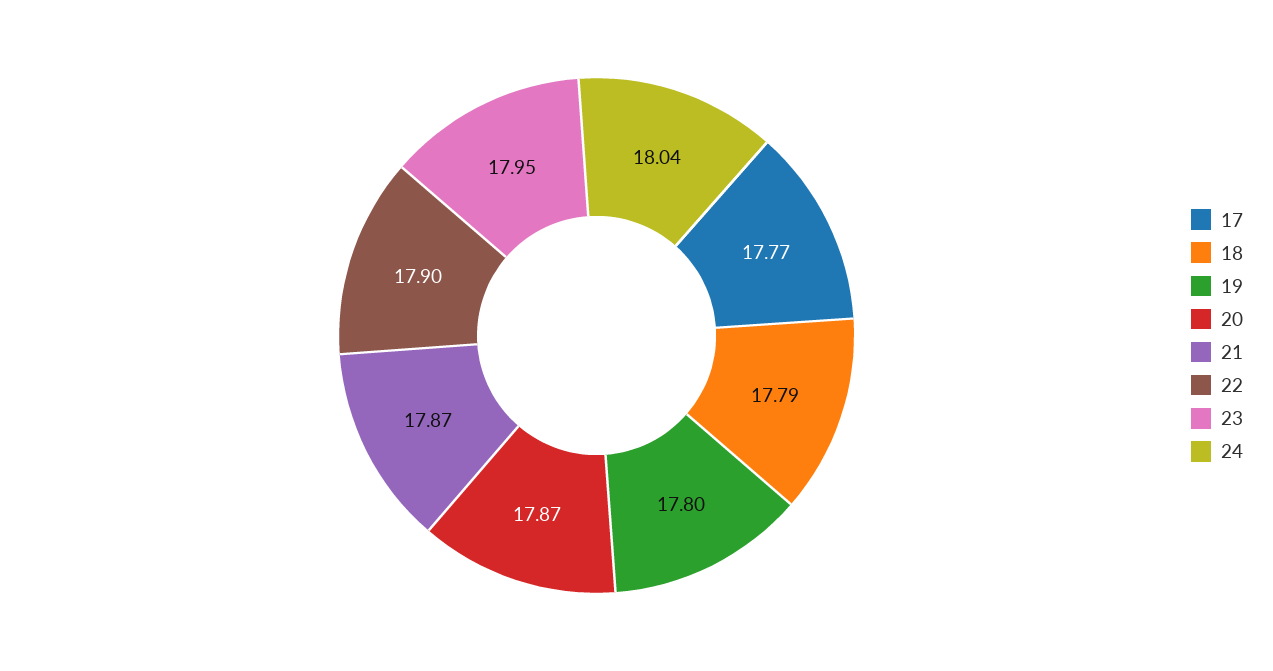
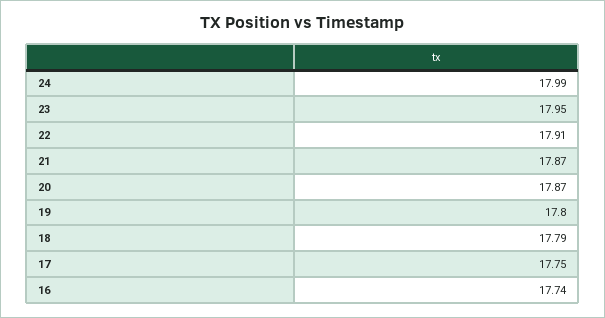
17: 17.77 -> 17.75
22: 17.9 -> 17.91
24: 18.04 -> 17.99
16: none -> 17.74

